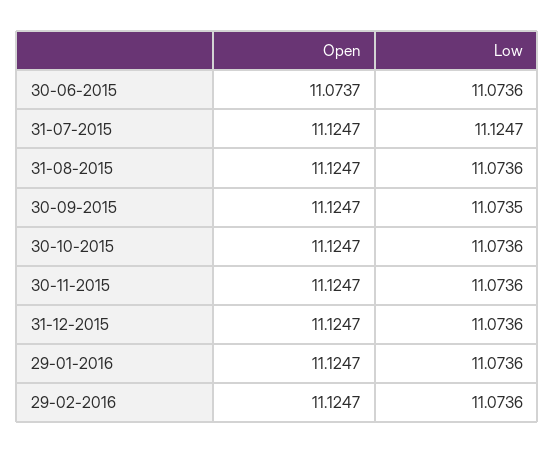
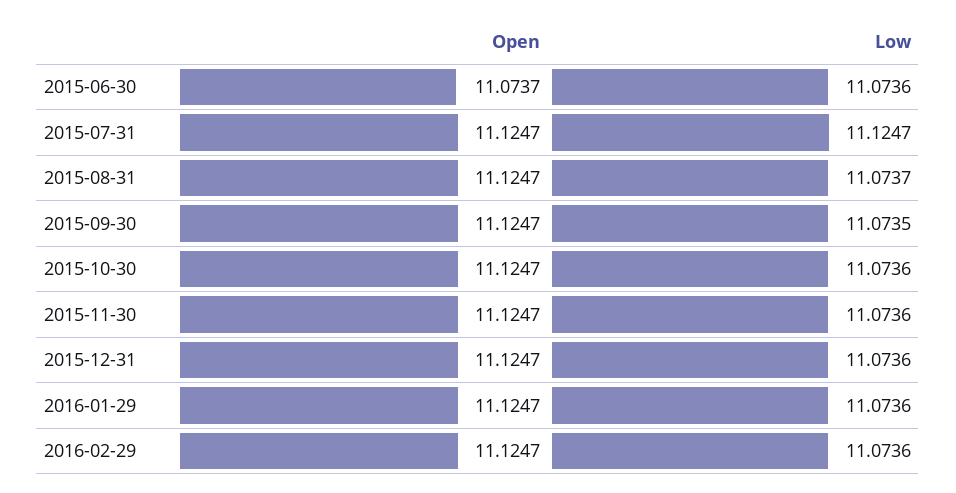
Low, 31-08-2015: 11.0736 -> 11.0737

